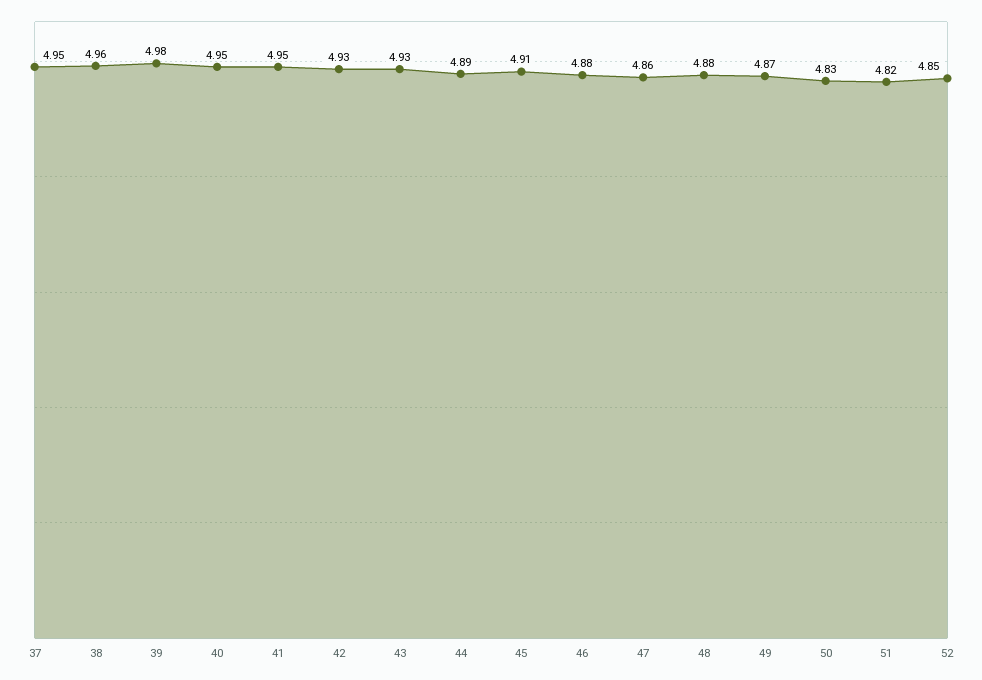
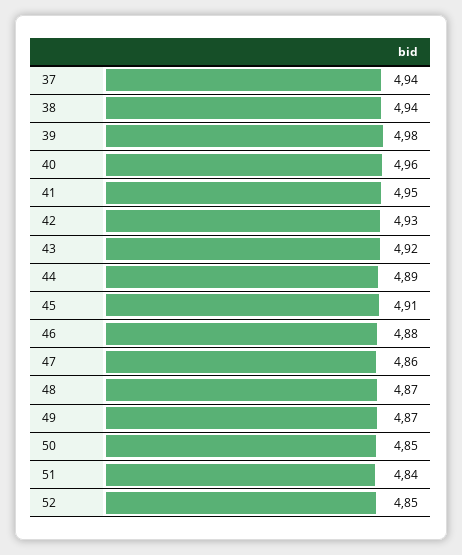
37: 4.95 -> 4.94
38: 4.96 -> 4.94
40: 4.95 -> 4.96
43: 4.93 -> 4.92
48: 4.88 -> 4.87
50: 4.83 -> 4.85
51: 4.82 -> 4.84

